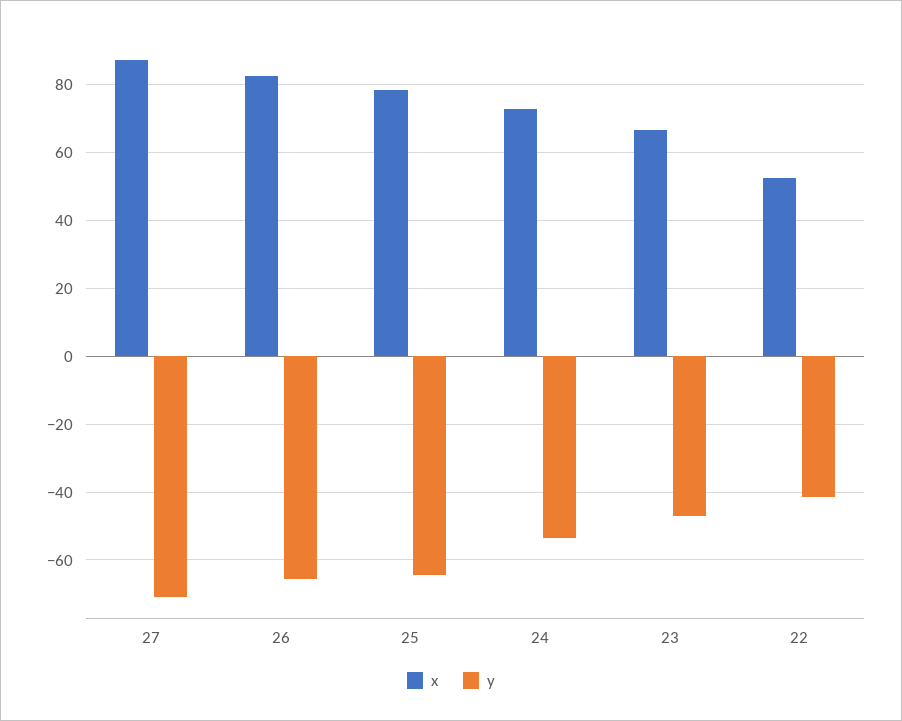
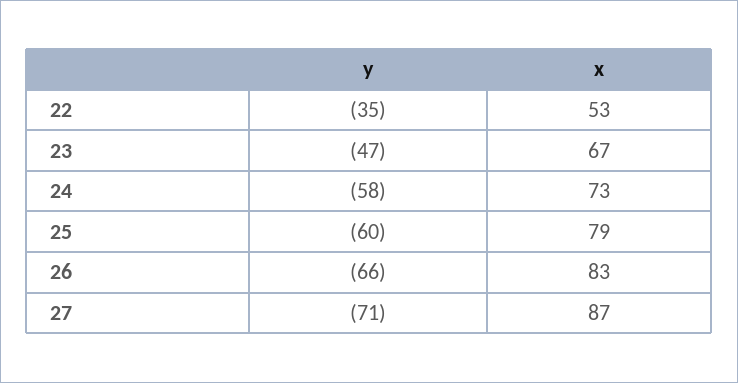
y, 25: -64 -> -60
y, 24: -54 -> -58
y, 22: -42 -> -35

